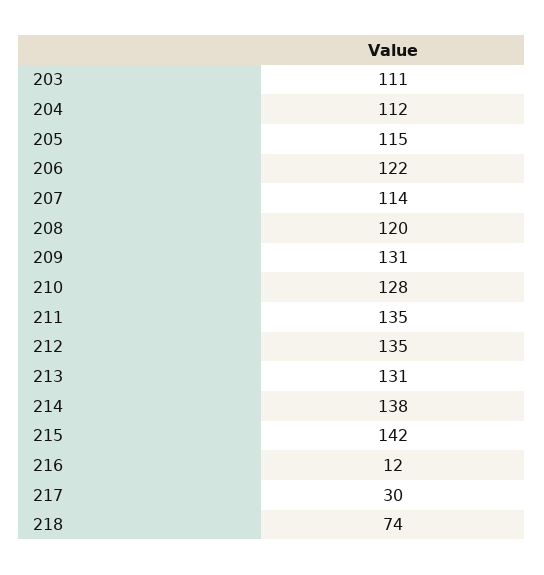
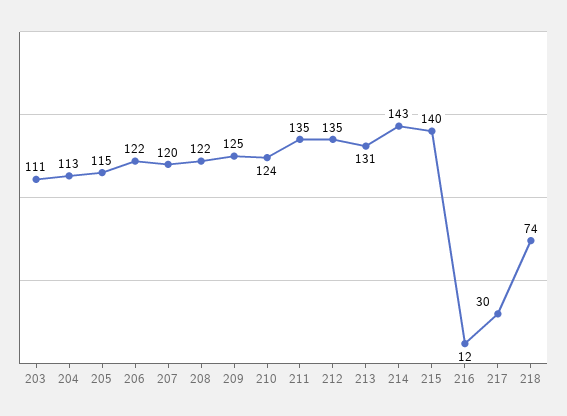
204: 112 -> 113
207: 114 -> 120
208: 120 -> 122
209: 131 -> 125
210: 128 -> 124
214: 138 -> 143
215: 142 -> 140

